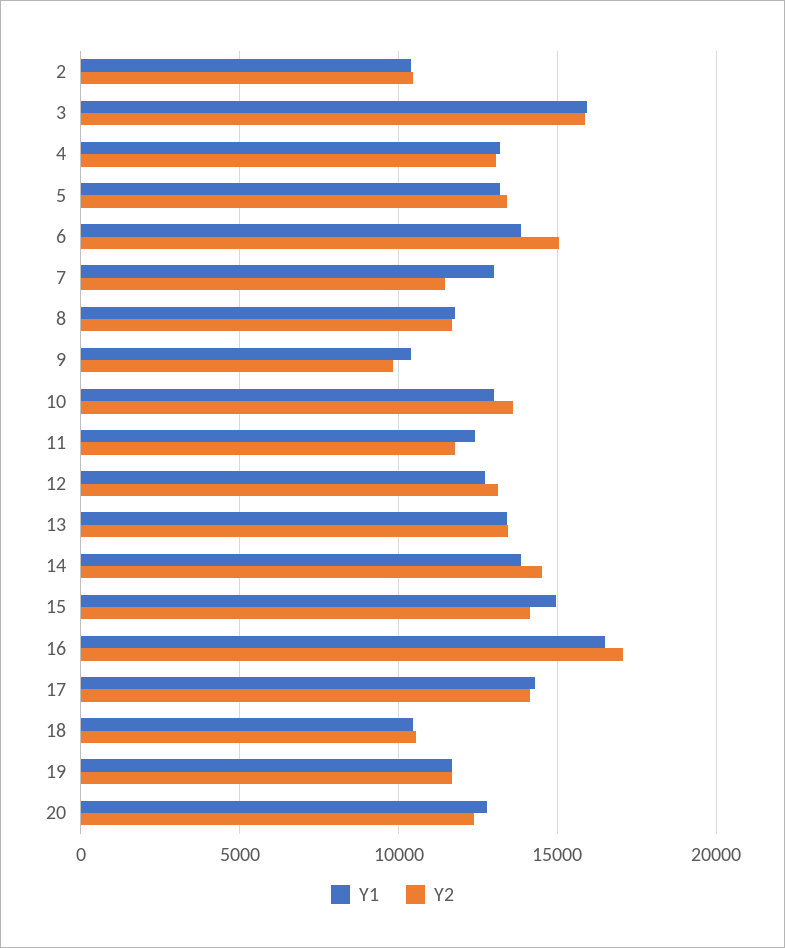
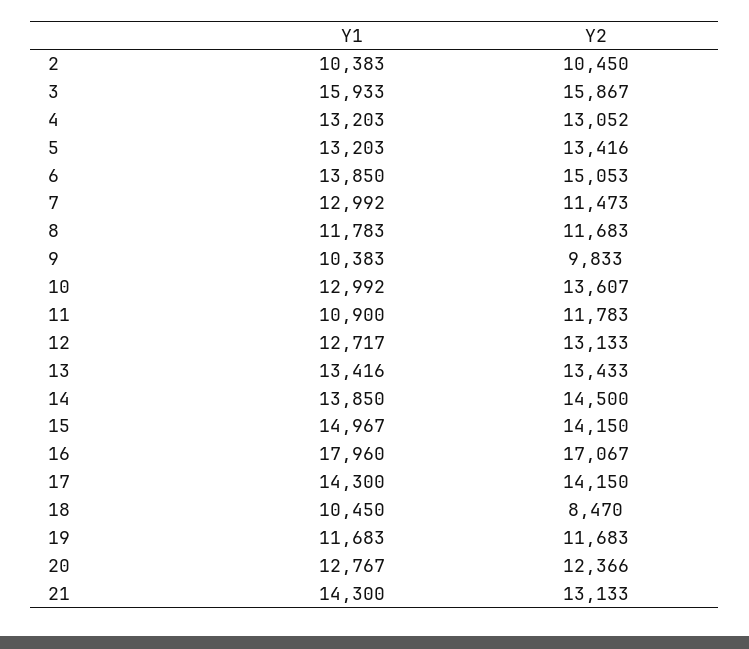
Y1, 11: 12500 -> 10900
Y1, 16: 16500 -> 17960
Y2, 18: 10500 -> 8470
Y1, 21: none -> 14300
Y2, 21: none -> 13133

